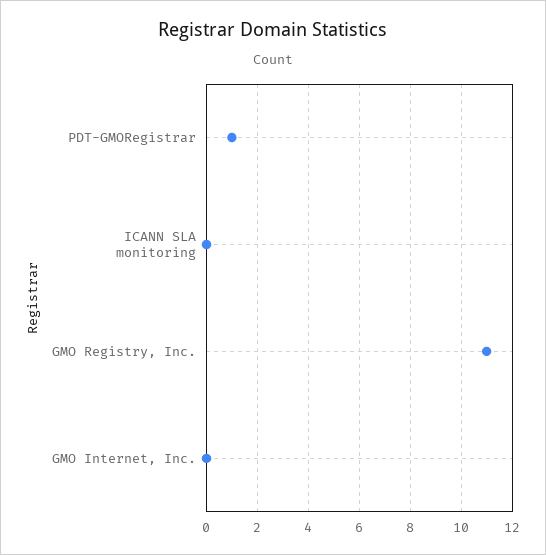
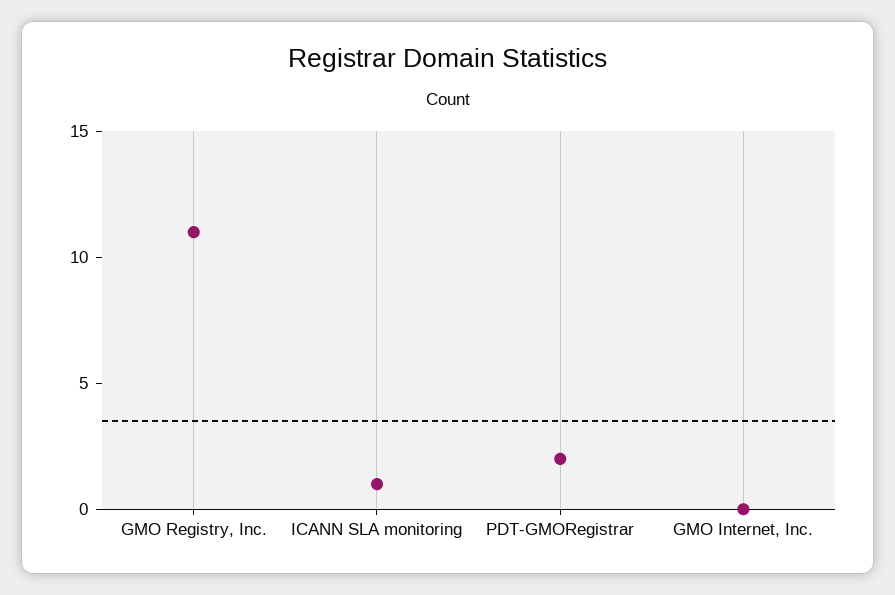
PDT-GMORegistrar: 1 -> 2
ICANN SLA monitoring: 0 -> 1

